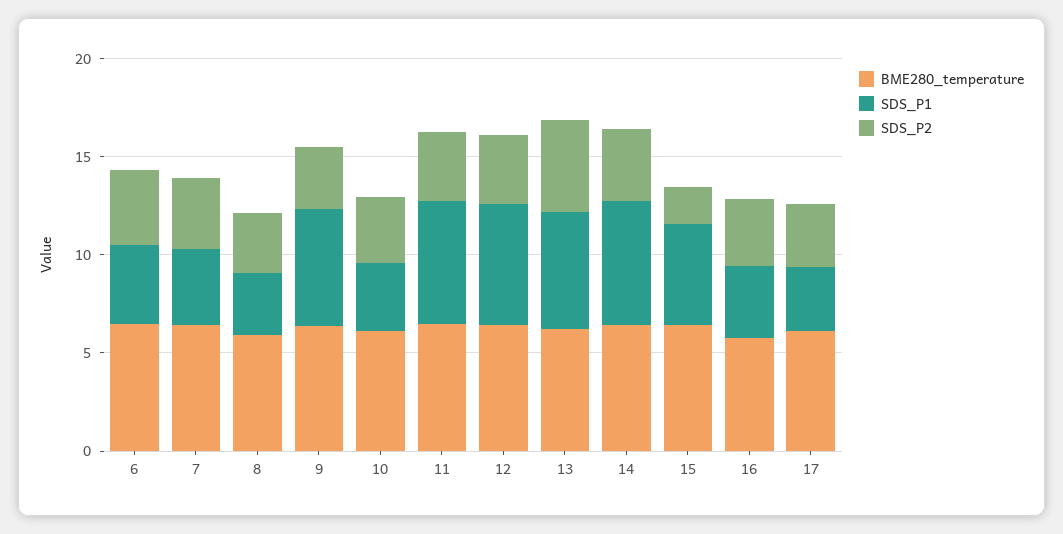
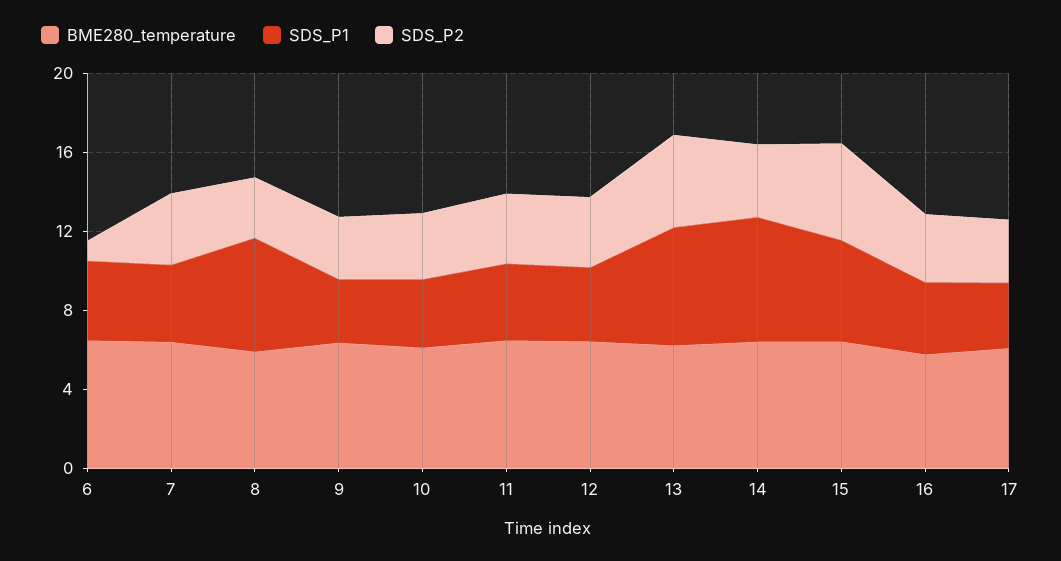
SDS_P2, 6: 4 -> 1
SDS_P1, 8: 3 -> 6
SDS_P1, 9: 6 -> 3
SDS_P1, 11: 6 -> 4
SDS_P1, 12: 6 -> 4
SDS_P2, 15: 2 -> 5

